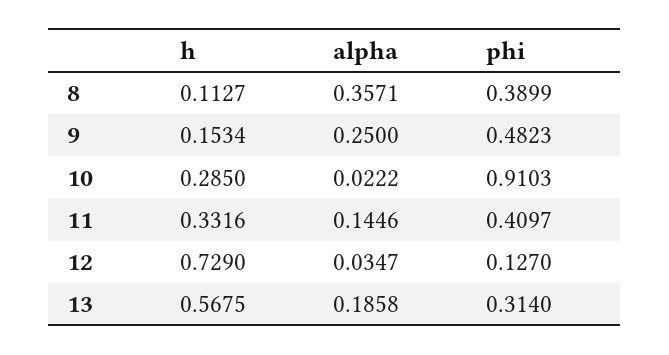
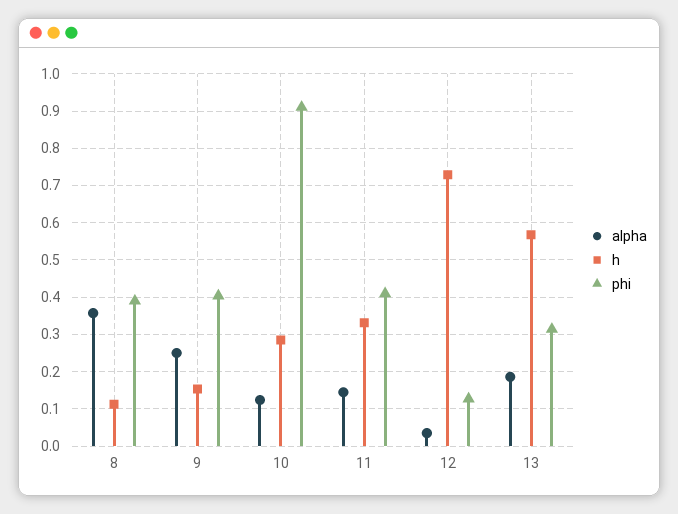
phi, 9: 0.4823 -> 0.4
alpha, 10: 0.0222 -> 0.12

